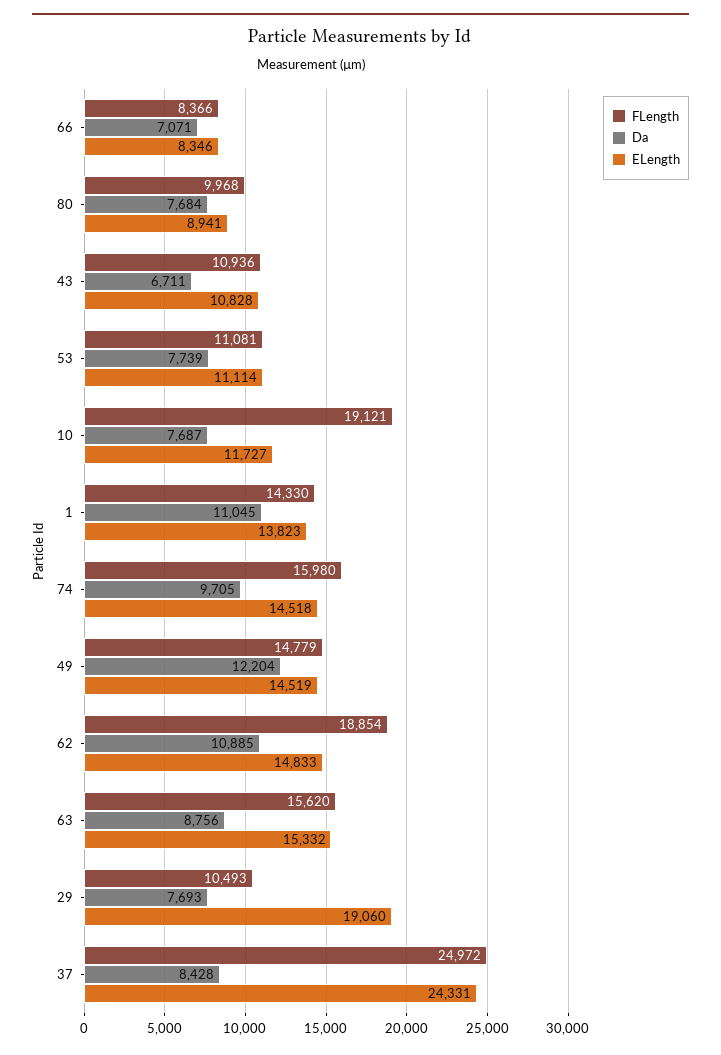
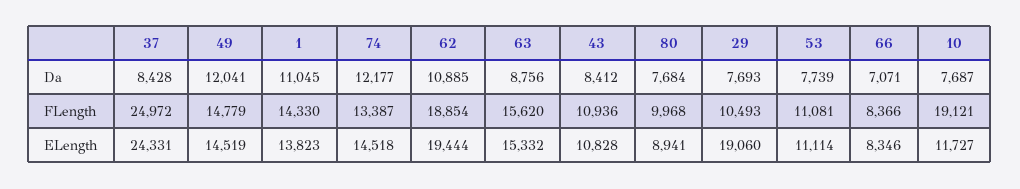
Da, 43: 6711 -> 8412
FLength, 74: 15980 -> 13387
Da, 74: 9705 -> 12177
Da, 49: 12204 -> 12041
ELength, 62: 14833 -> 19444

